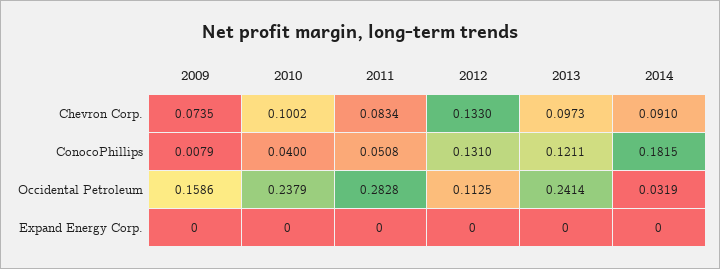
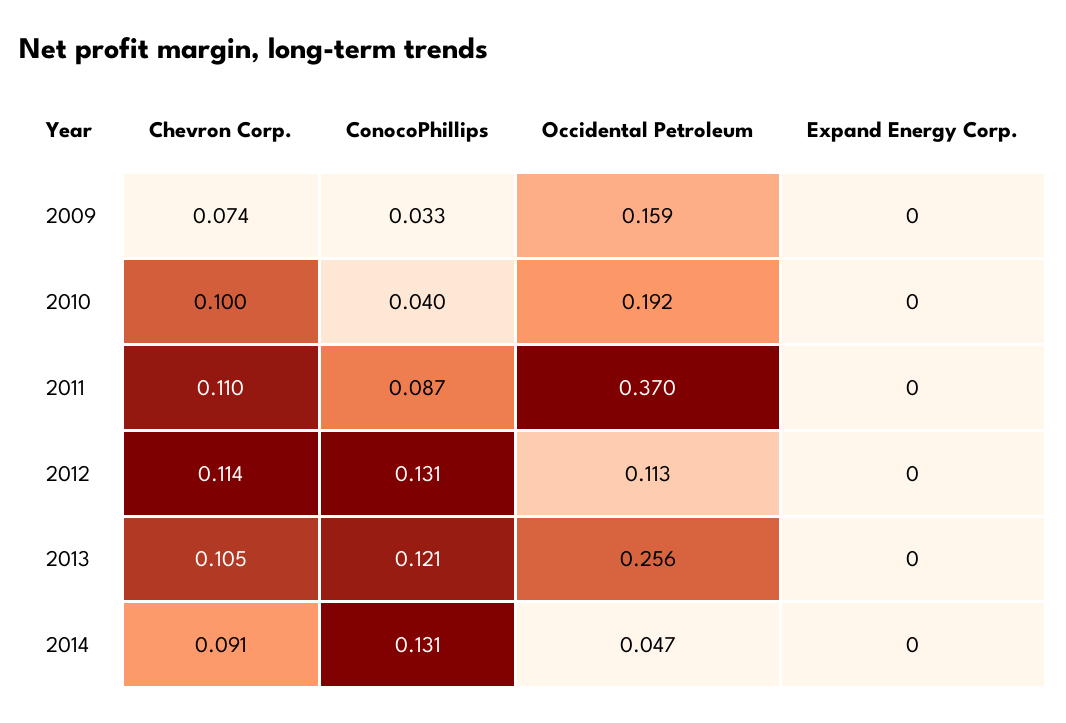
2011, Chevron Corp.: 0.0834 -> 0.11
2012, Chevron Corp.: 0.133 -> 0.114
2013, Chevron Corp.: 0.0973 -> 0.105
2009, ConocoPhillips: 0.0079 -> 0.033
2011, ConocoPhillips: 0.0508 -> 0.087
2014, ConocoPhillips: 0.1815 -> 0.131
2010, Occidental Petroleum: 0.2379 -> 0.192
2011, Occidental Petroleum: 0.2828 -> 0.37
2013, Occidental Petroleum: 0.2414 -> 0.256
2014, Occidental Petroleum: 0.0319 -> 0.047

